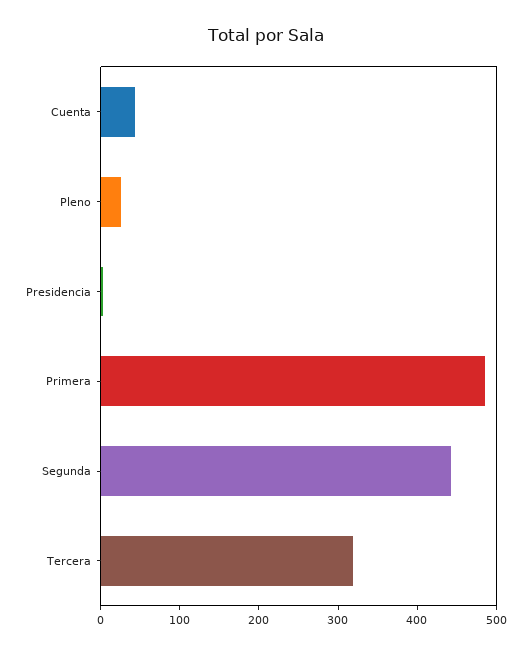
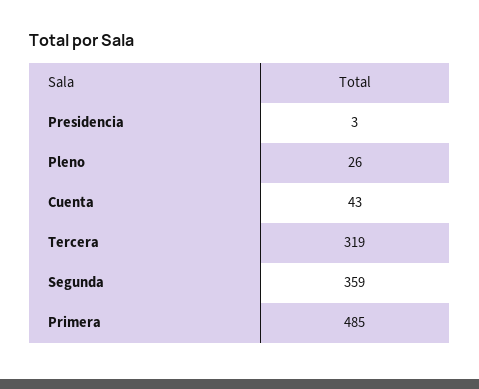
Segunda: 440 -> 359

